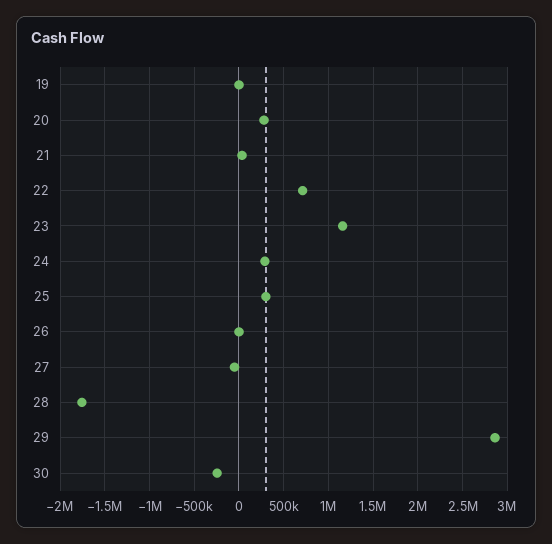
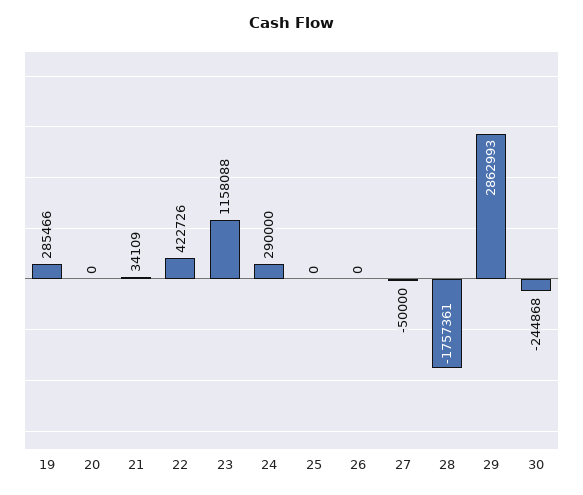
19: 0 -> 285466
20: 300000 -> 0
22: 700000 -> 422726
25: 300000 -> 0

